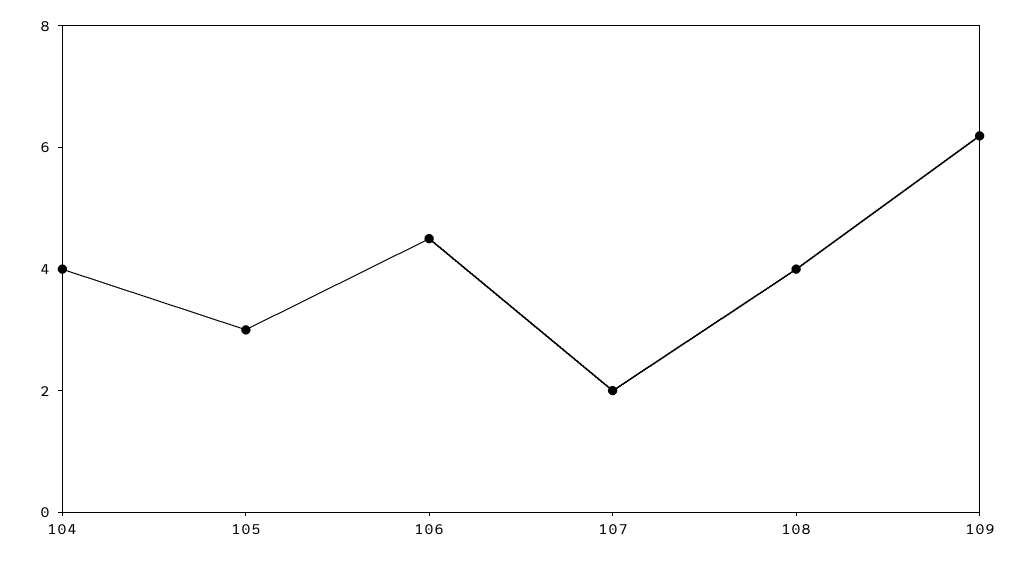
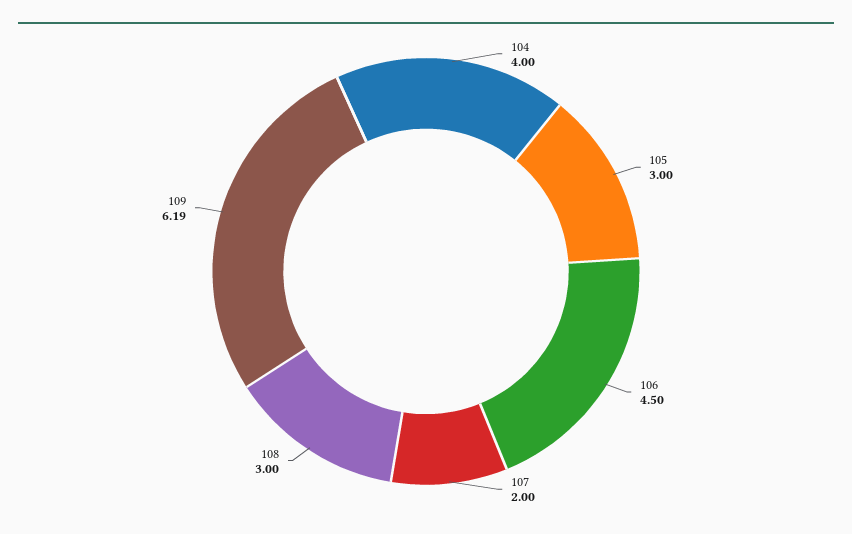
108: 4 -> 3

